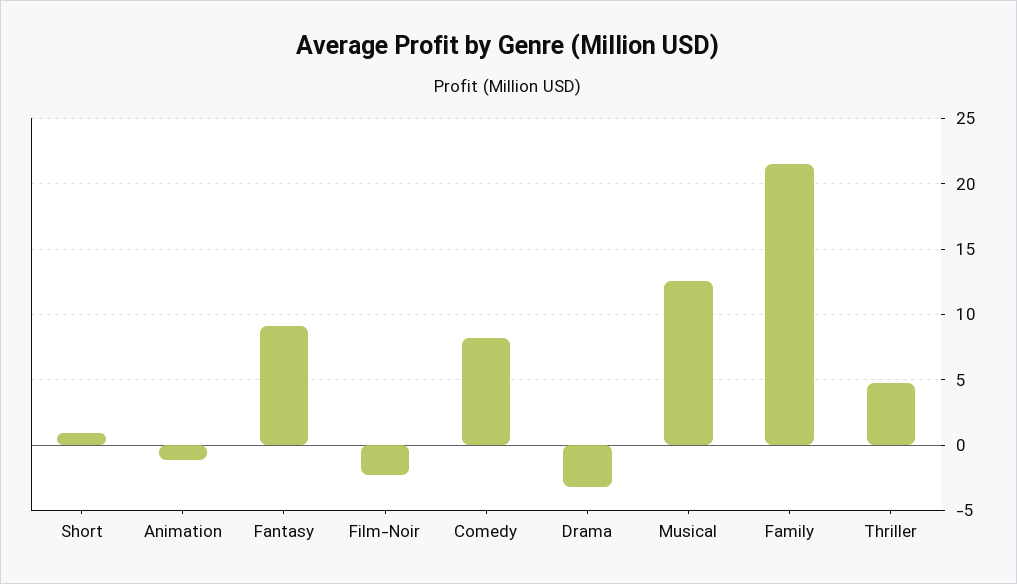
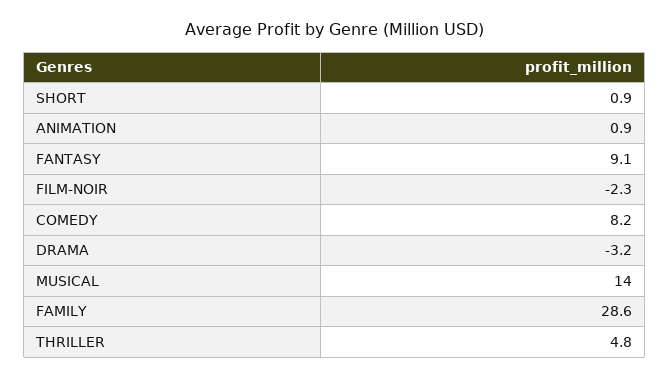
Animation: -1 -> 0.9
Musical: 12.5 -> 14
Family: 21.5 -> 28.6

